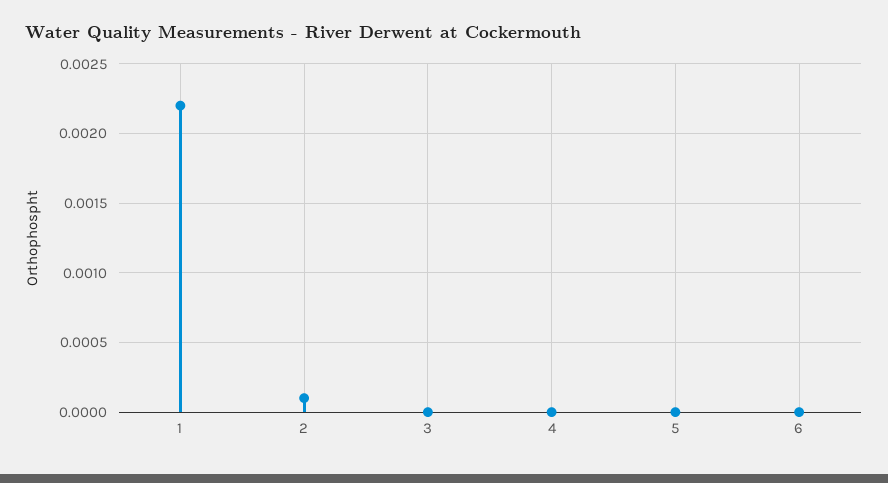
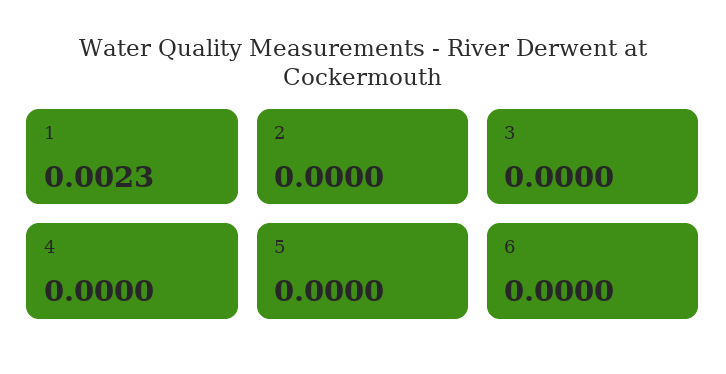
1: 0.0022 -> 0.0023
2: 0.0001 -> 0

